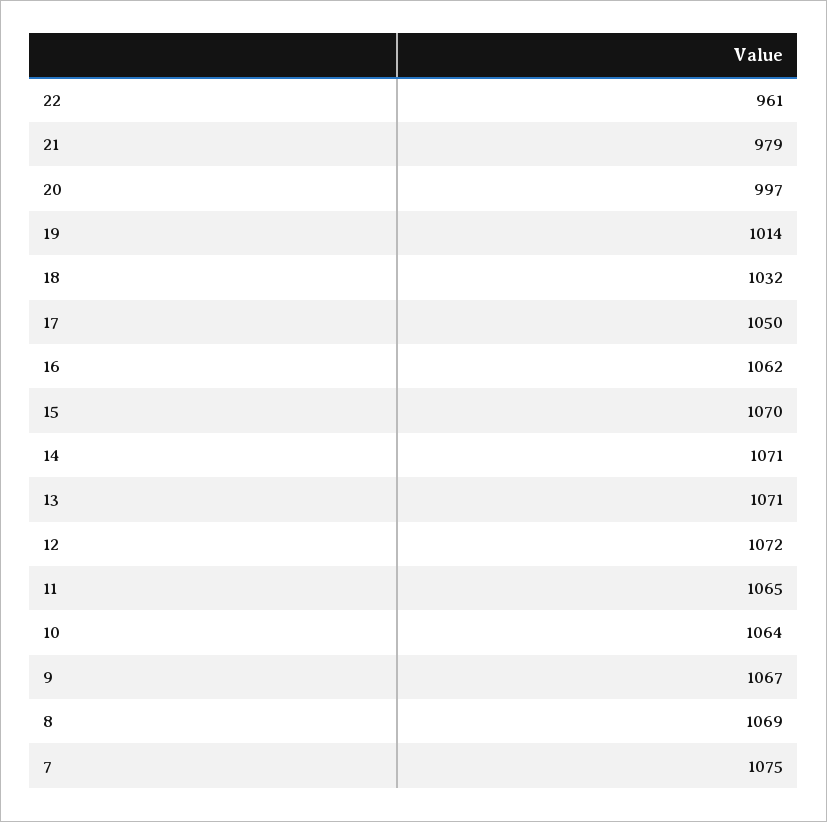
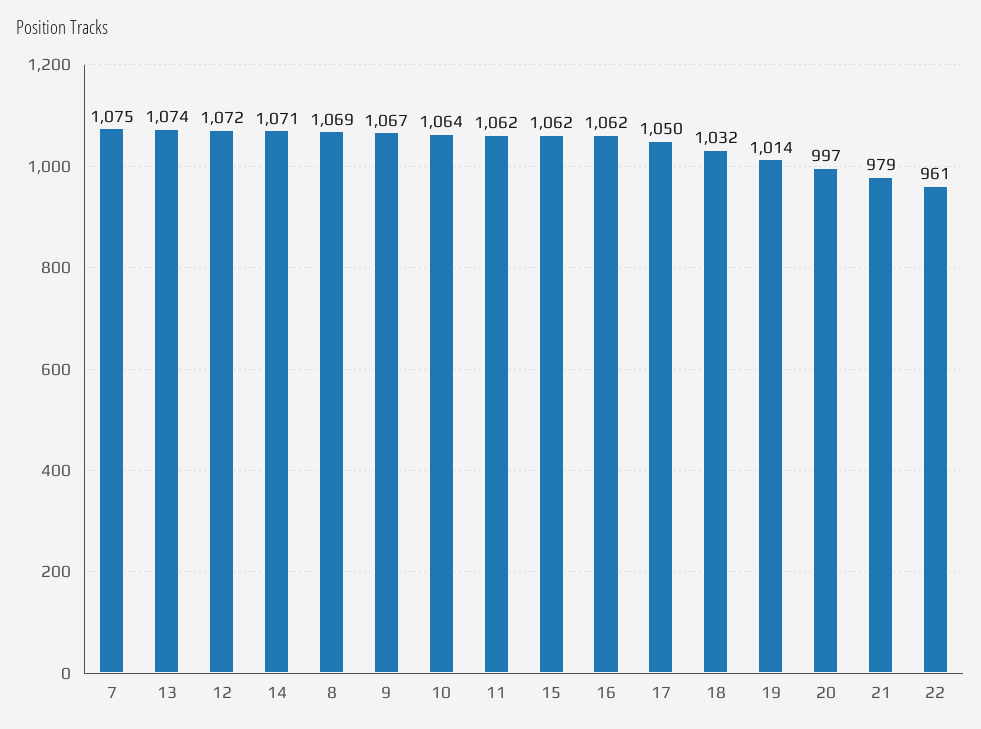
15: 1070 -> 1062
13: 1071 -> 1074
11: 1065 -> 1062

